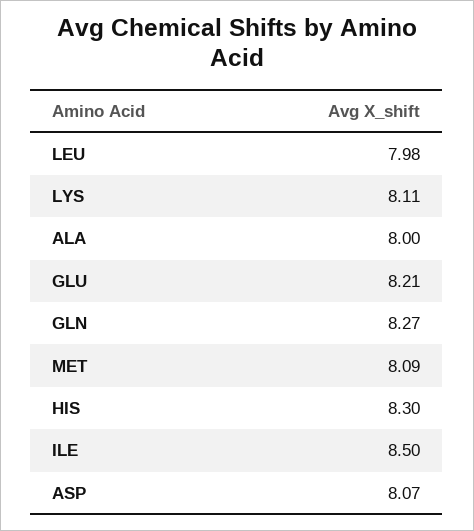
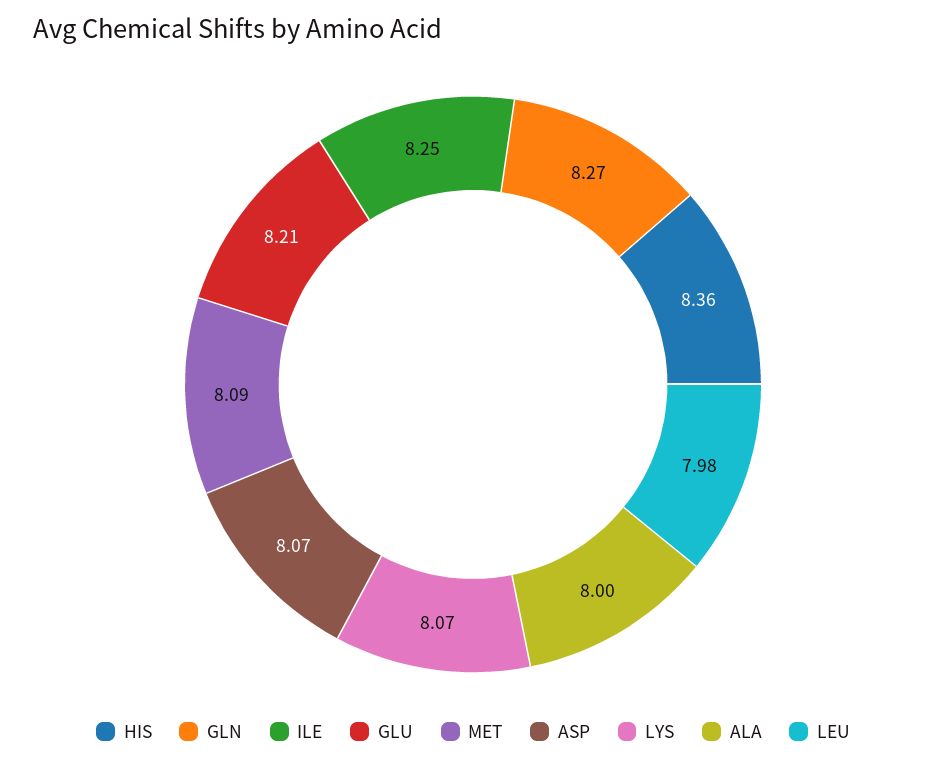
LYS: 8.11 -> 8.07
HIS: 8.3 -> 8.36
ILE: 8.5 -> 8.25

